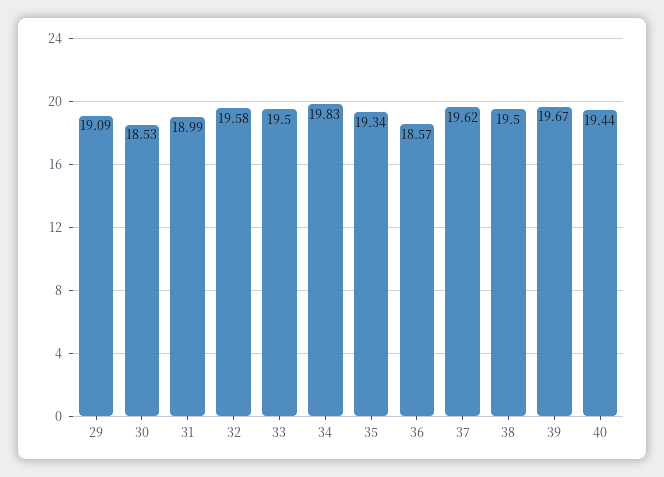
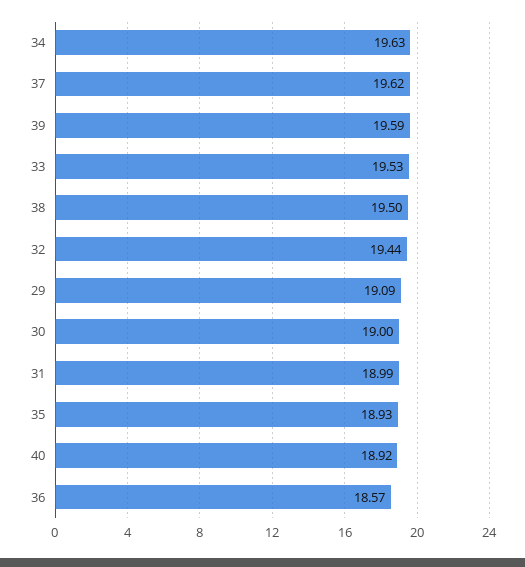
30: 18.53 -> 19
32: 19.58 -> 19.44
33: 19.5 -> 19.53
34: 19.83 -> 19.63
35: 19.34 -> 18.93
39: 19.67 -> 19.59
40: 19.44 -> 18.92

